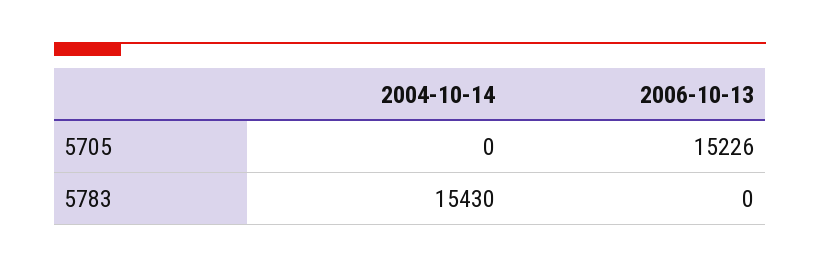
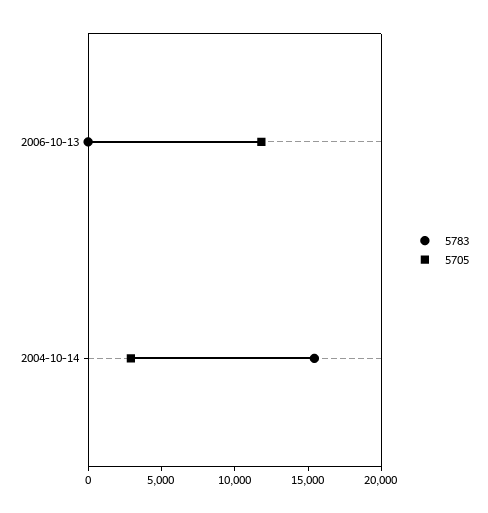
5705, 2004-10-14: 0 -> 3000
5705, 2006-10-13: 15226 -> 12000

